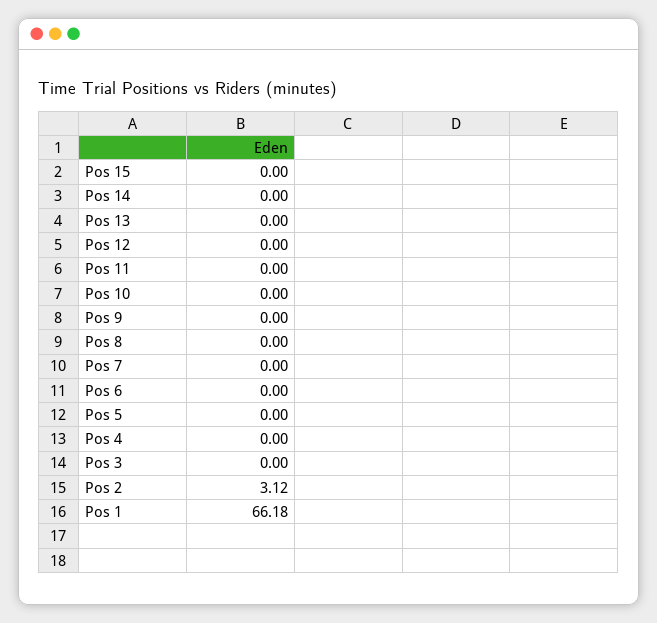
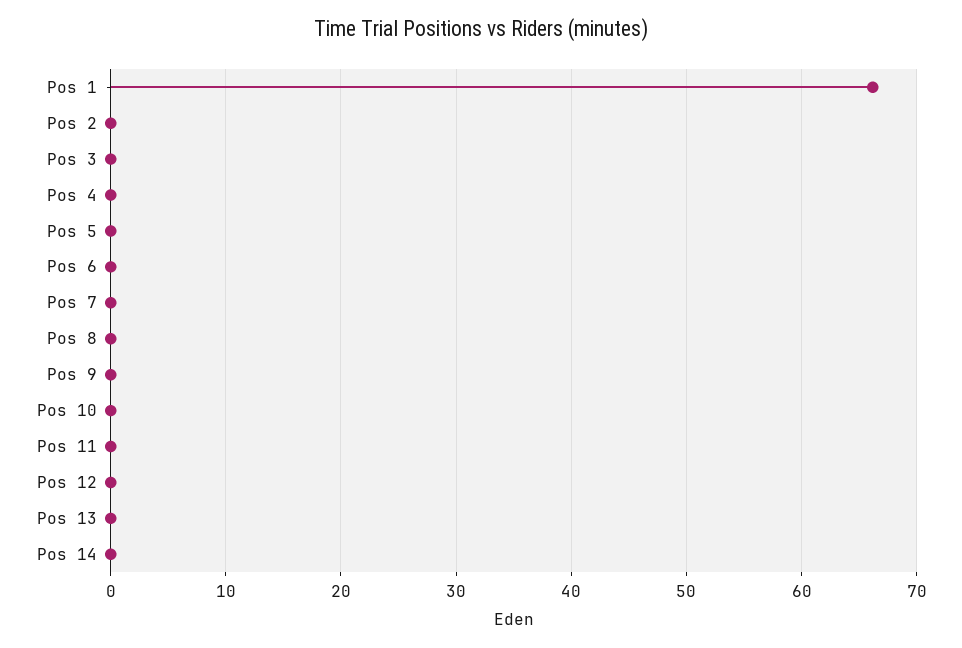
Pos 15: 0 -> none
Pos 2: 3.12 -> 0

